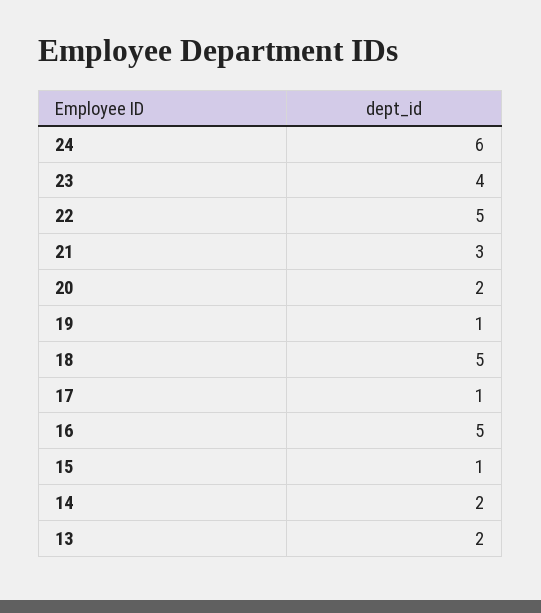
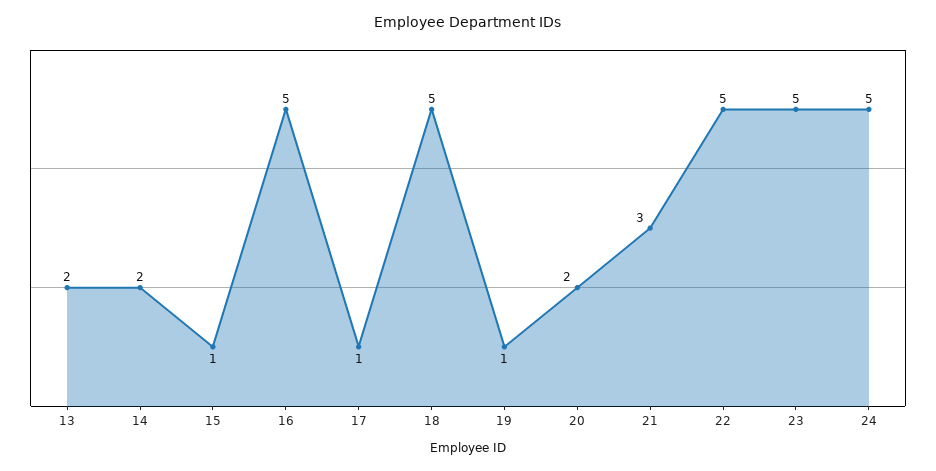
24: 6 -> 5
23: 4 -> 5

